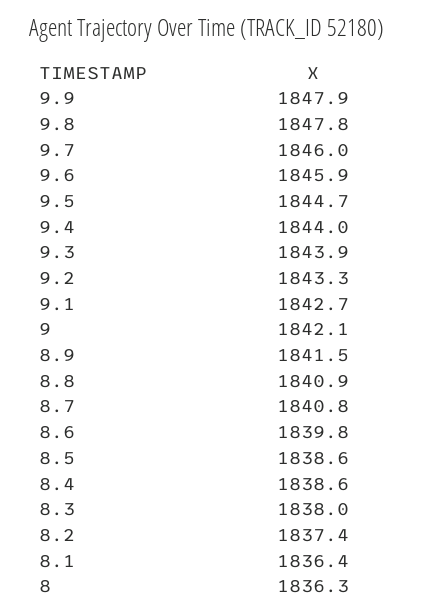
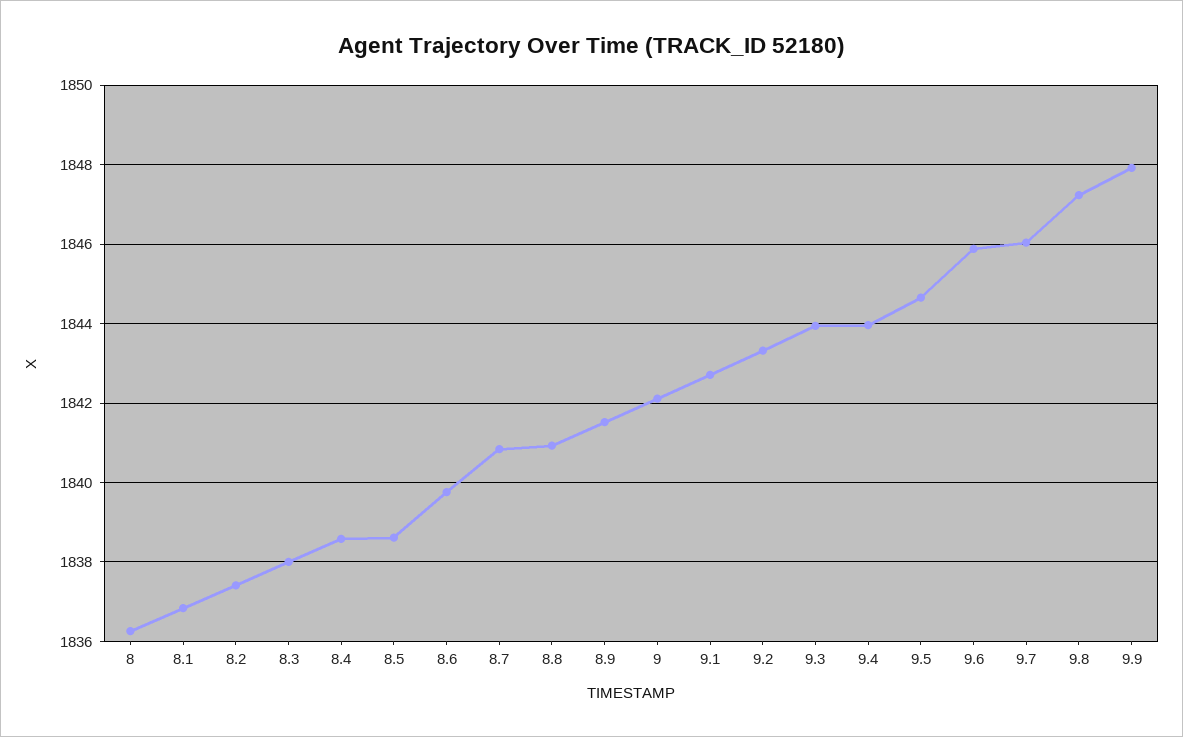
9.8: 1847.8 -> 1847.2
8.1: 1836.4 -> 1836.8

